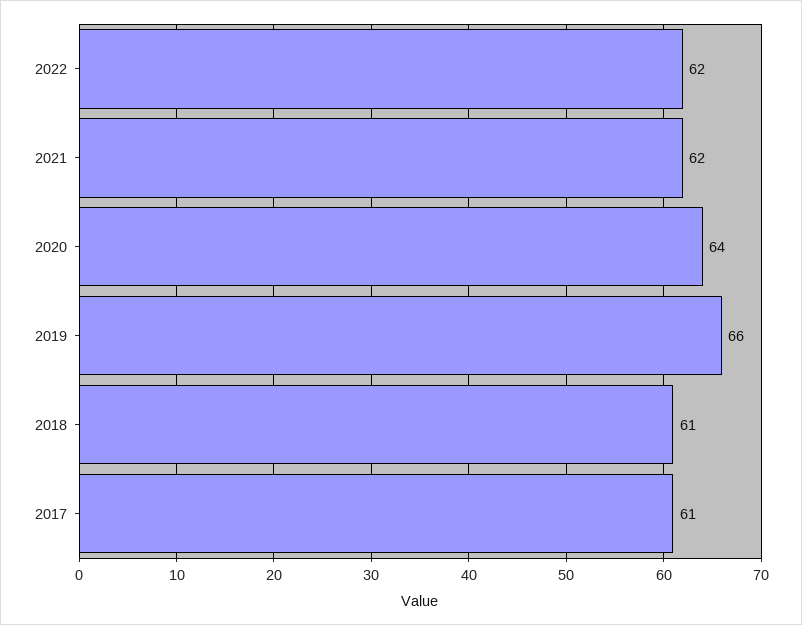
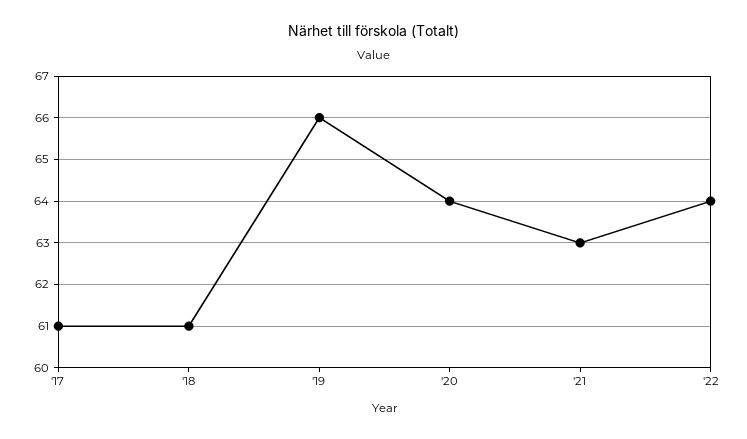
2022: 62 -> 64
2021: 62 -> 63

